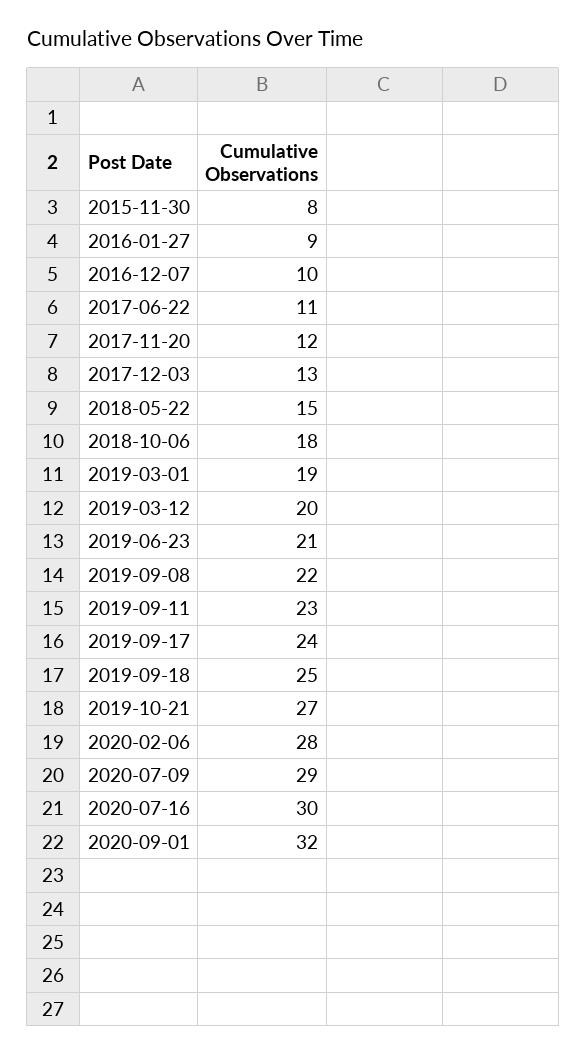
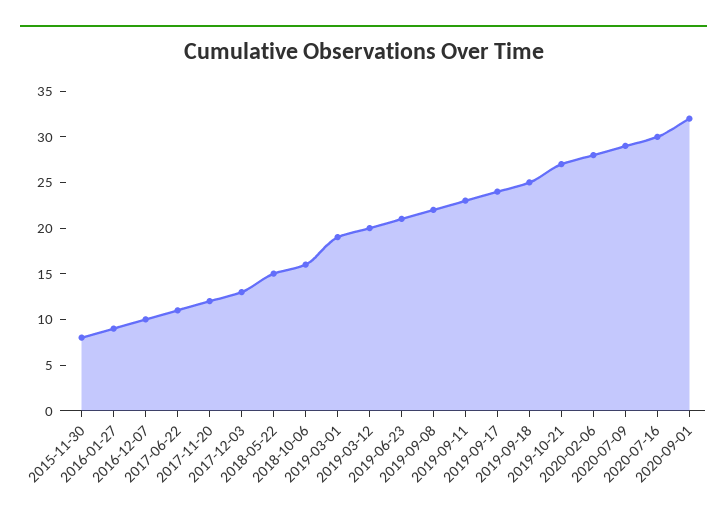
2018-10-06: 18 -> 16

